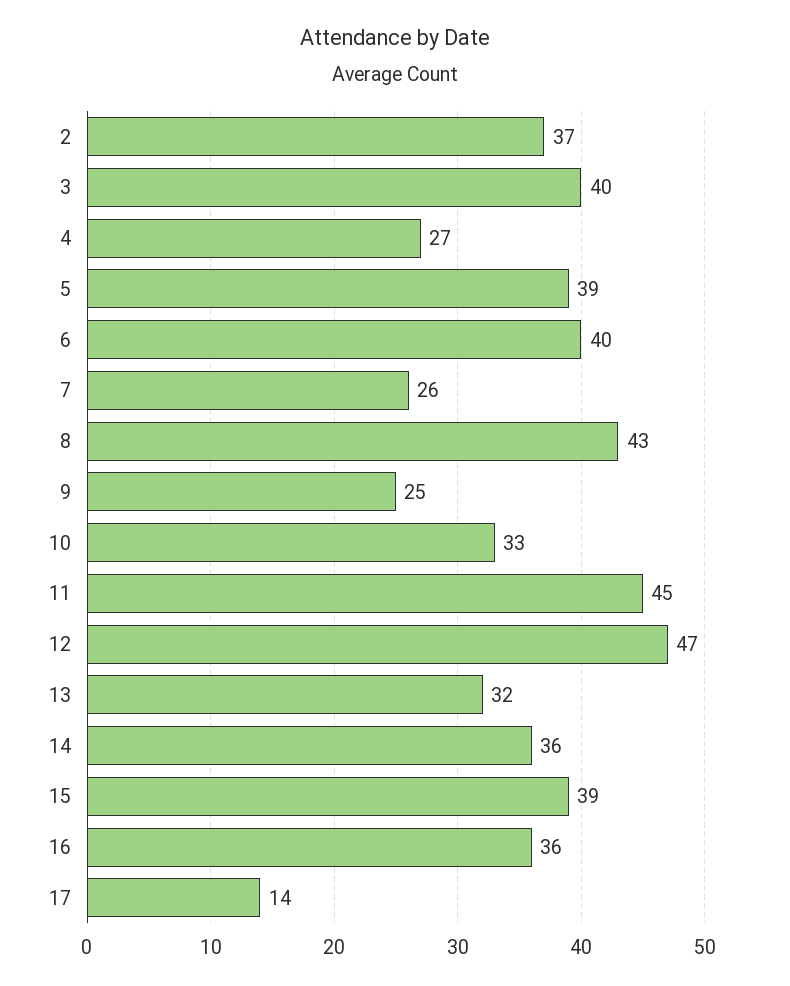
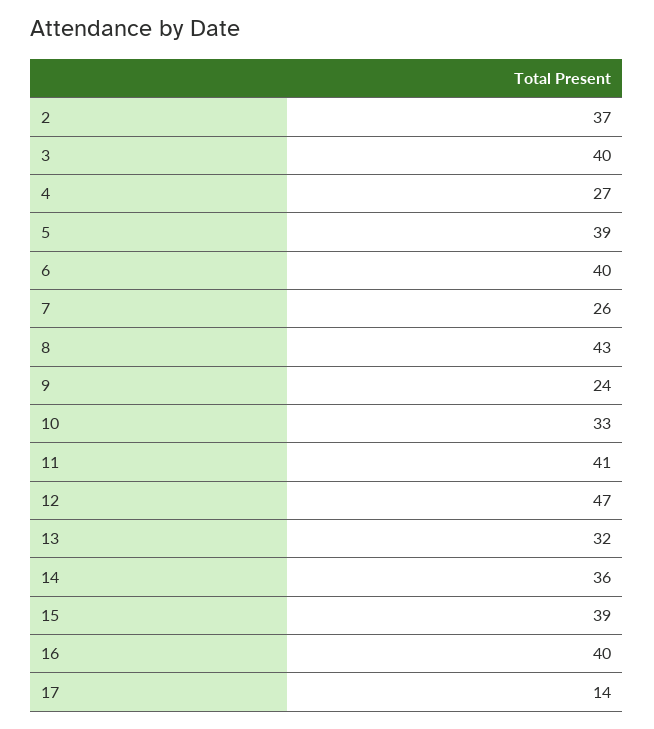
9: 25 -> 24
11: 45 -> 41
16: 36 -> 40

